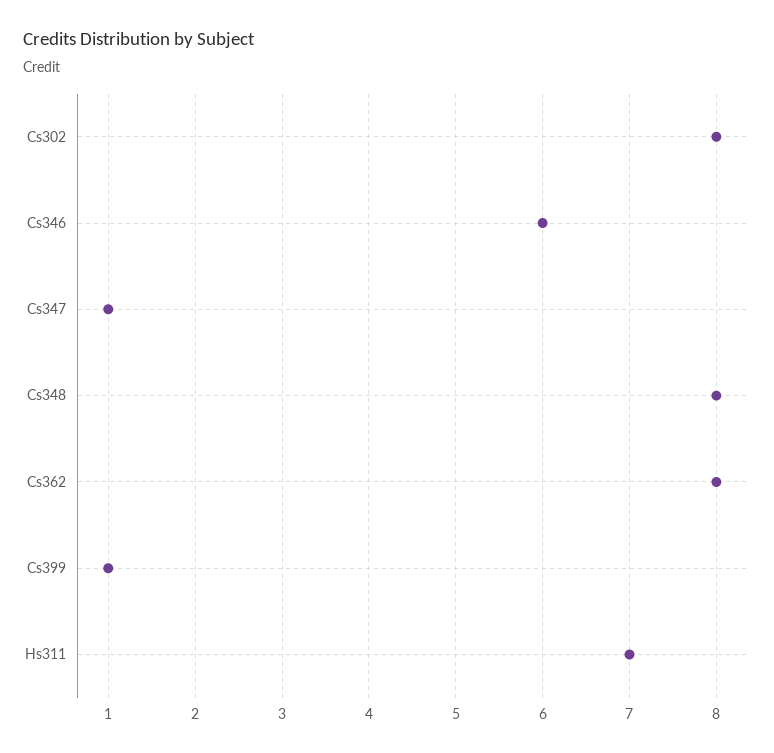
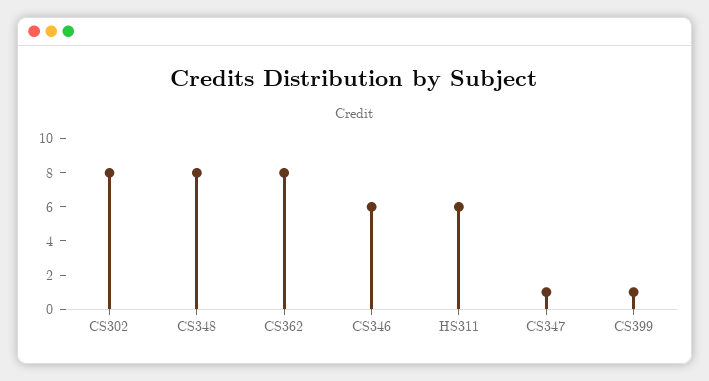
Hs311: 7 -> 6

